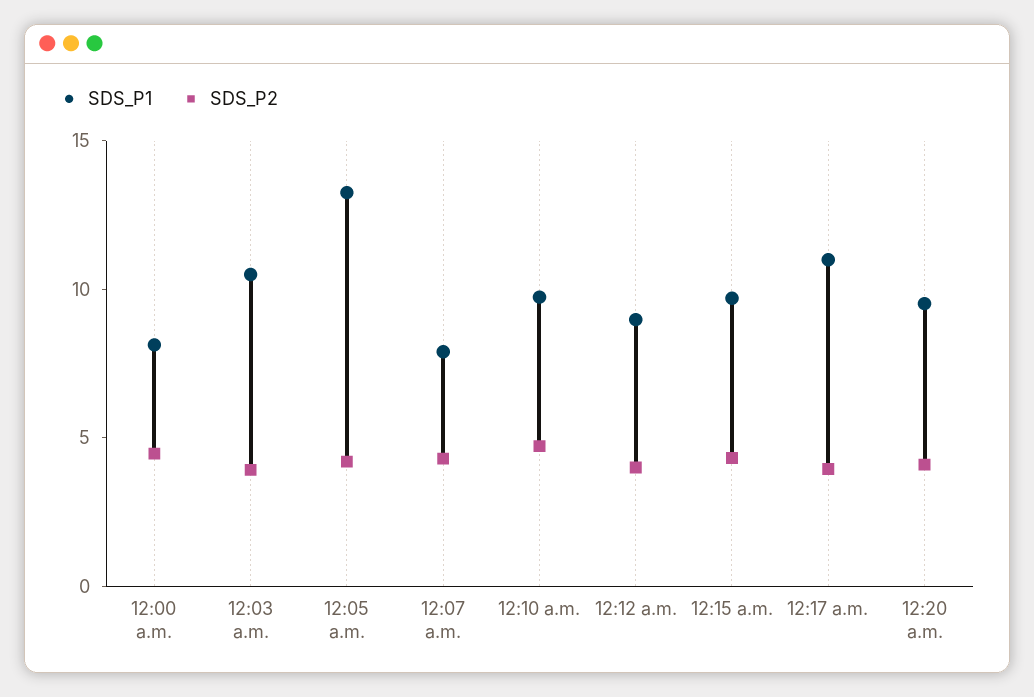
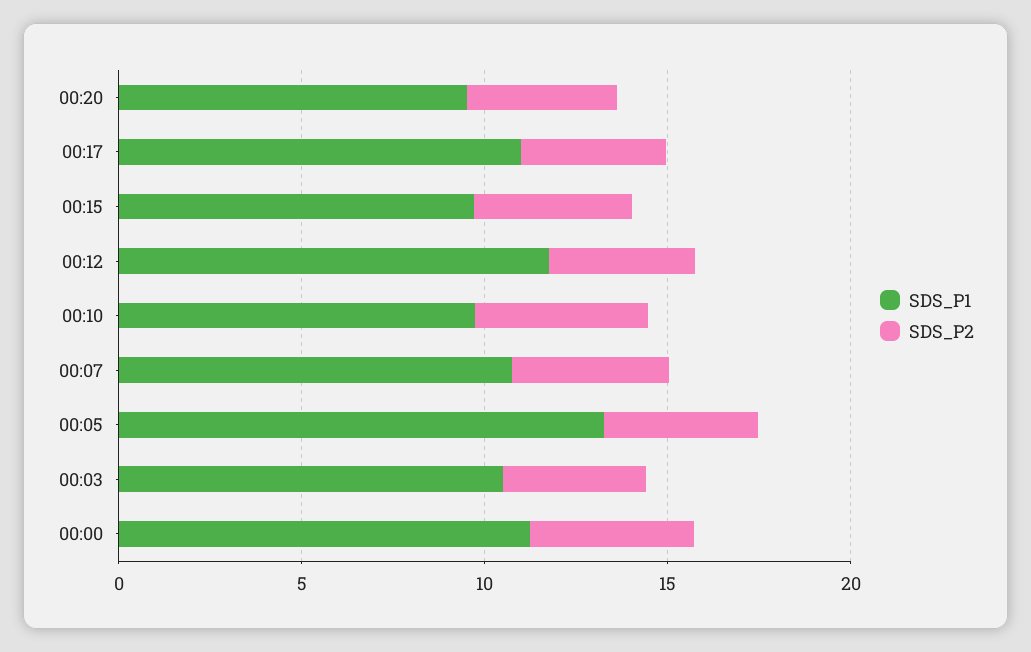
SDS_P1, 12:00 a.m.: 8 -> 11
SDS_P1, 12:07 a.m.: 8 -> 11
SDS_P1, 12:12 a.m.: 9 -> 12

